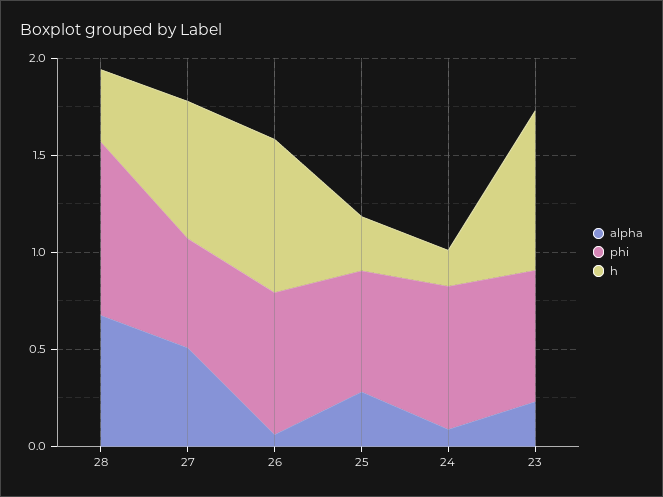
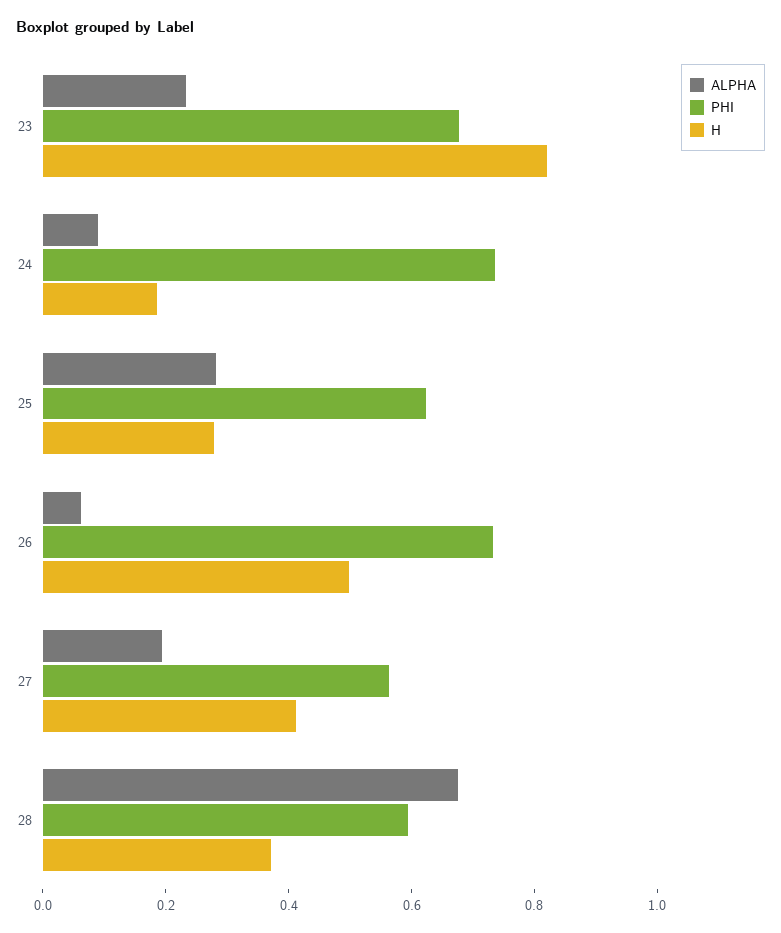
phi, 28: 0.9 -> 0.6
alpha, 27: 0.5 -> 0.2
h, 27: 0.7 -> 0.4
h, 26: 0.8 -> 0.5

